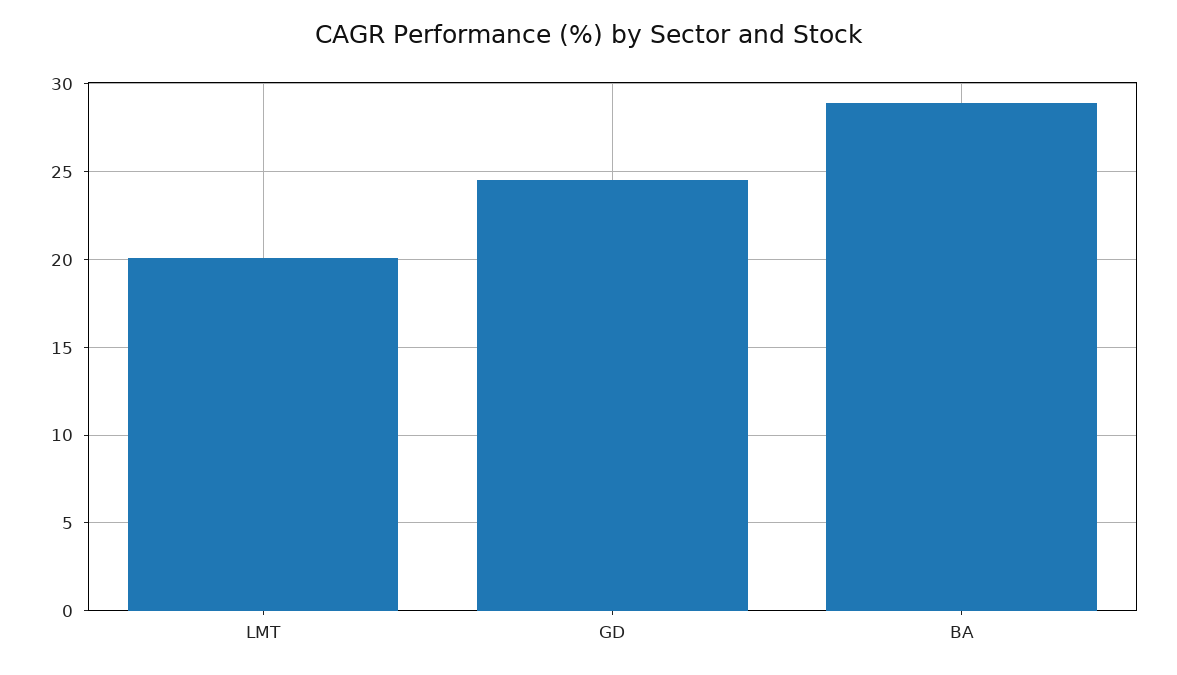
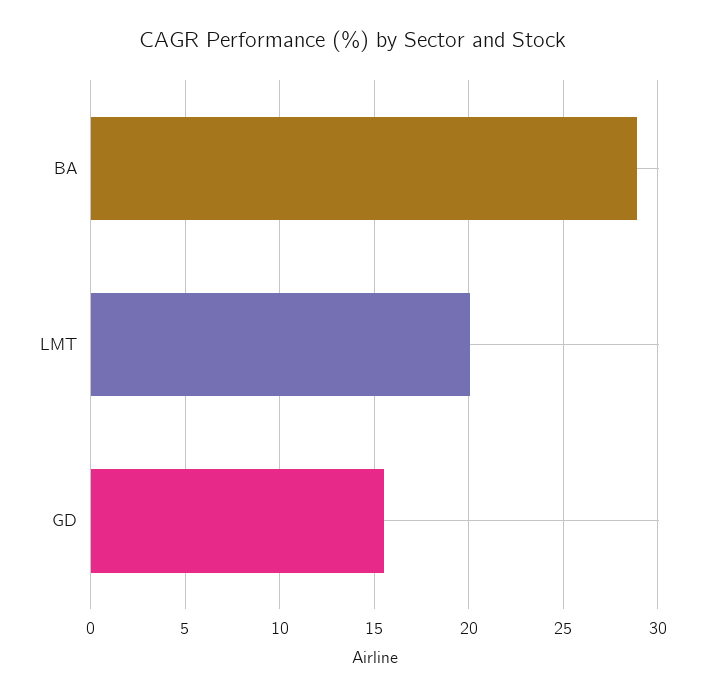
GD: 24.5 -> 15.5

